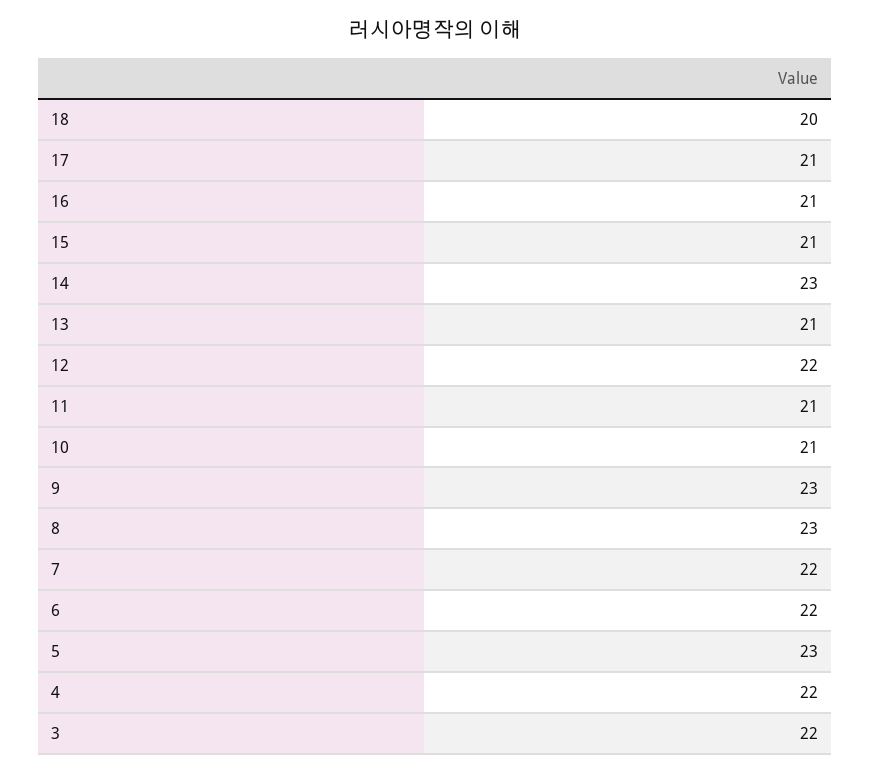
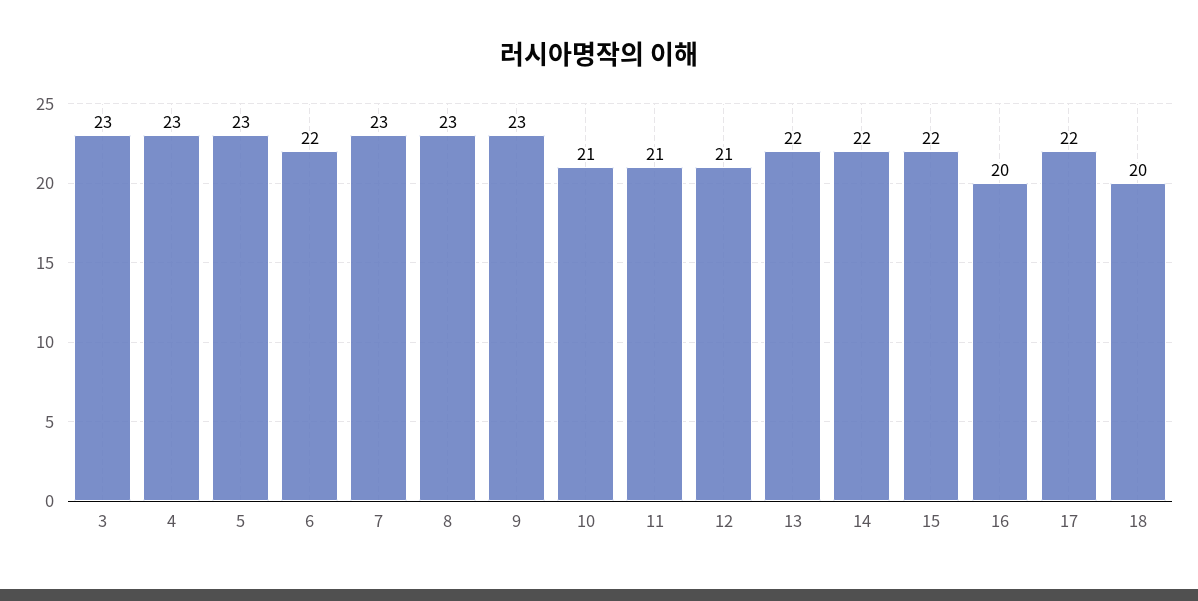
17: 21 -> 22
16: 21 -> 20
15: 21 -> 22
14: 23 -> 22
13: 21 -> 22
12: 22 -> 21
7: 22 -> 23
4: 22 -> 23
3: 22 -> 23

